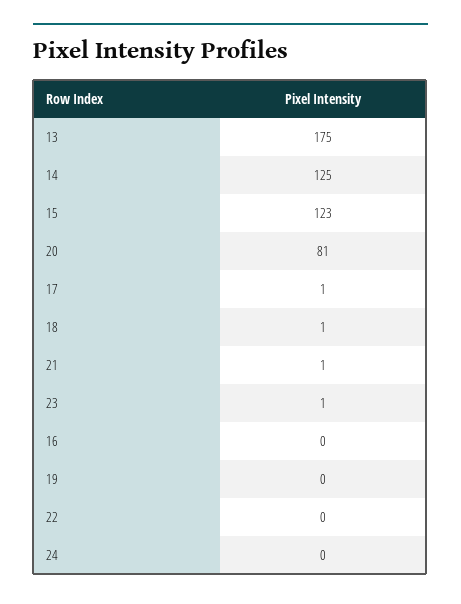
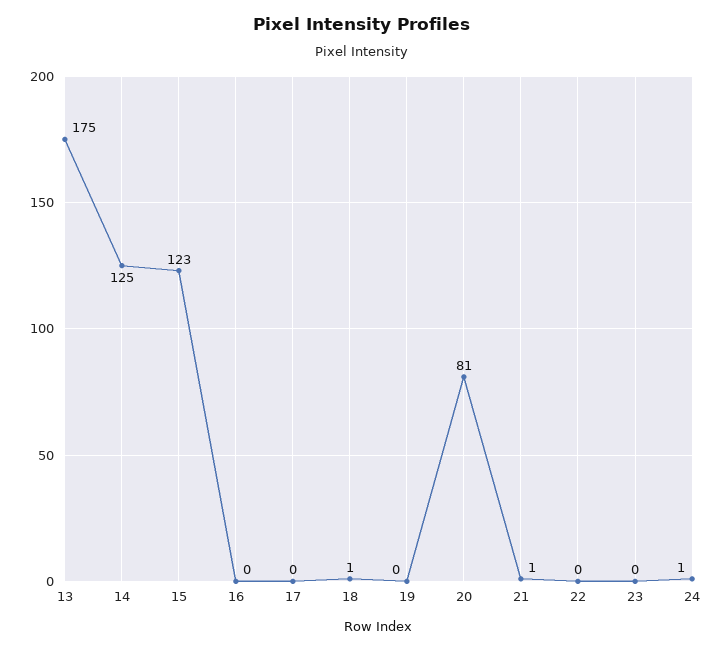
17: 1 -> 0
23: 1 -> 0
24: 0 -> 1

